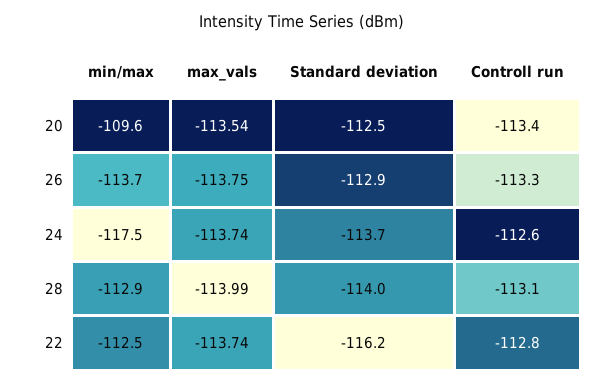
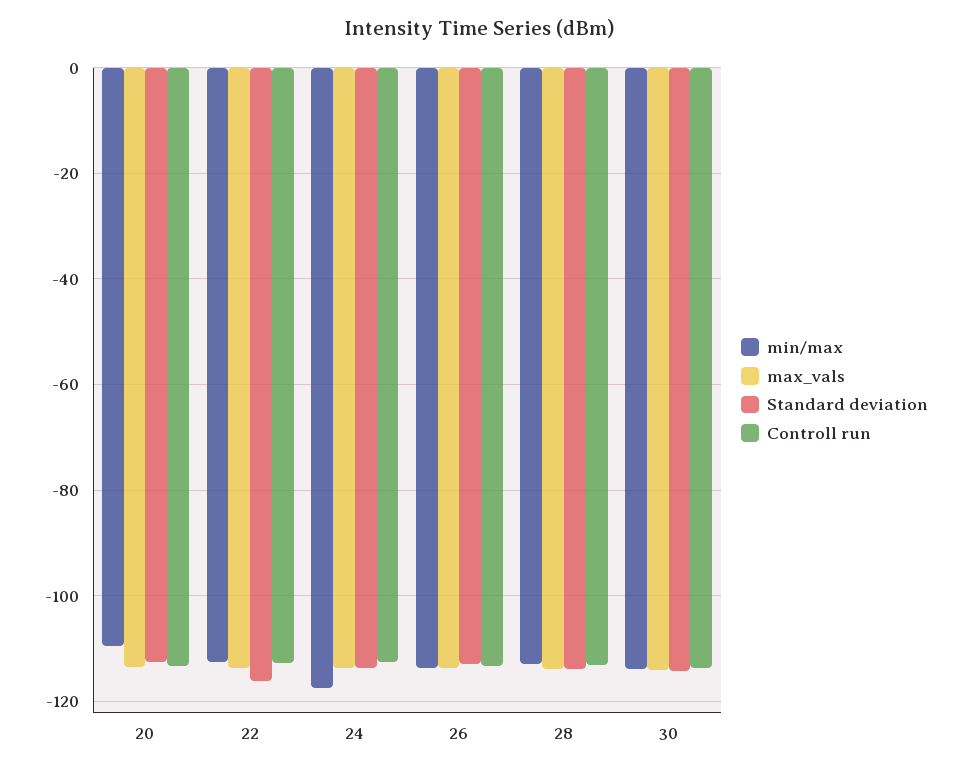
min/max, 30: none -> -114
max_vals, 30: none -> -114
Standard deviation, 30: none -> -114
Controll run, 30: none -> -114

